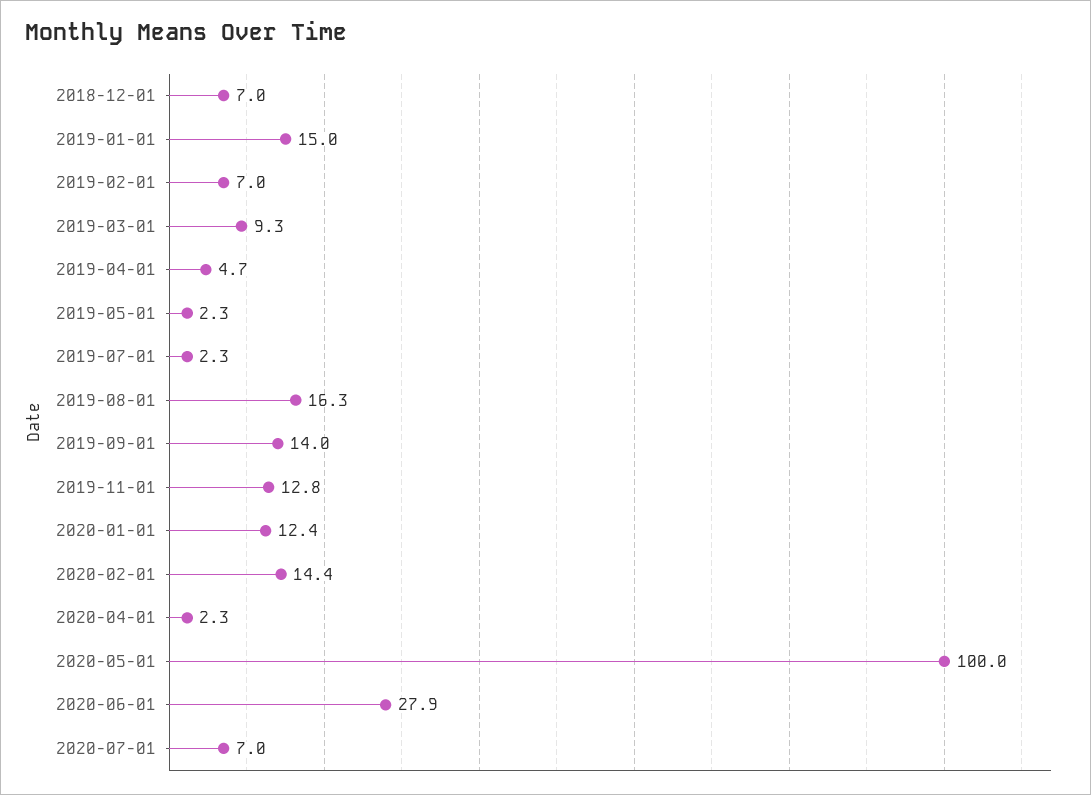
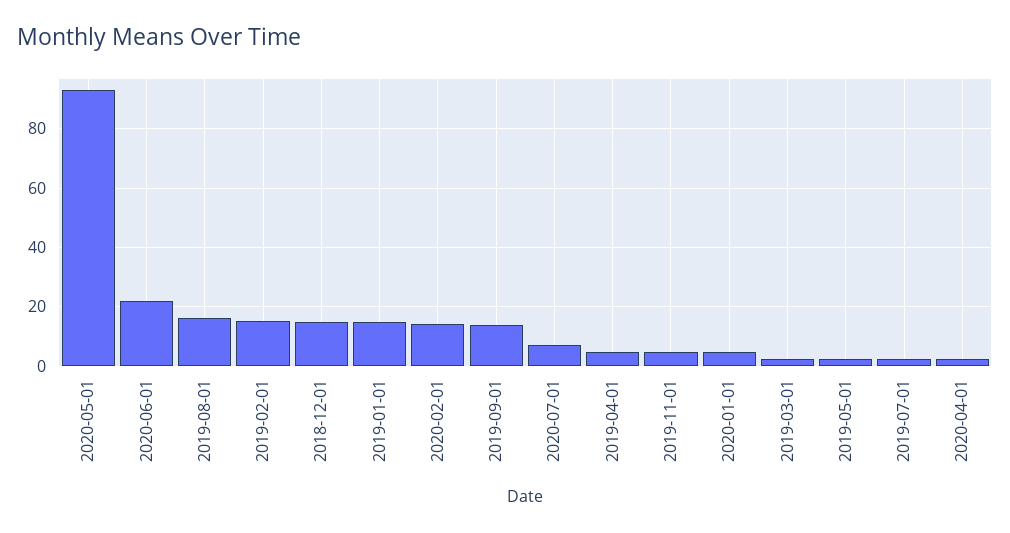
2018-12-01: 7 -> 15
2019-02-01: 7 -> 15
2019-03-01: 9.3 -> 2.5
2019-11-01: 12.8 -> 5
2020-01-01: 12.4 -> 5
2020-05-01: 100 -> 92.5
2020-06-01: 27.9 -> 22.5

